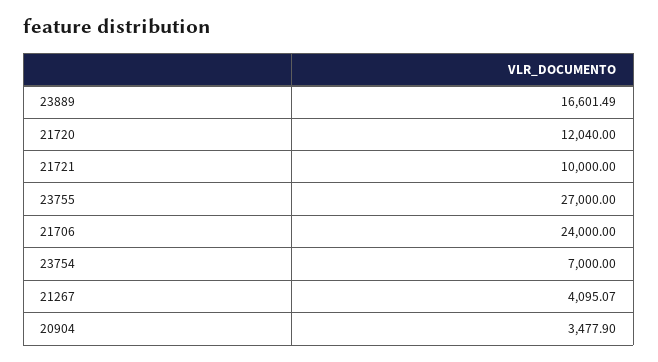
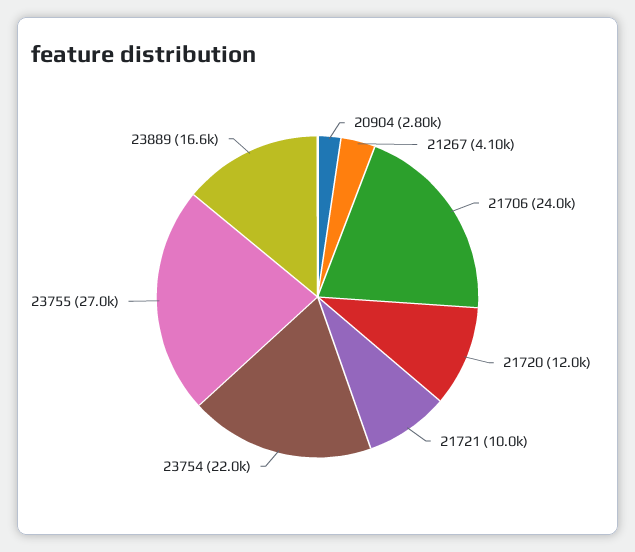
23754: 7000 -> 22000
20904: 3477.9 -> 2800

